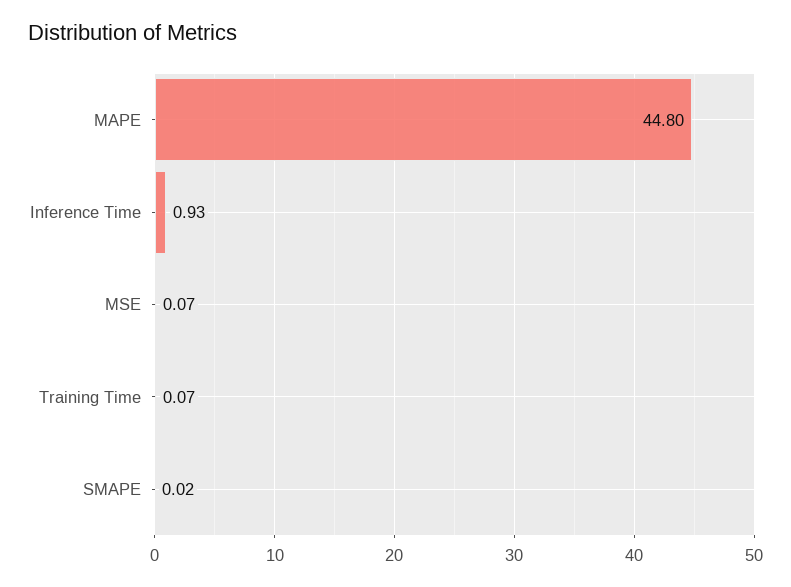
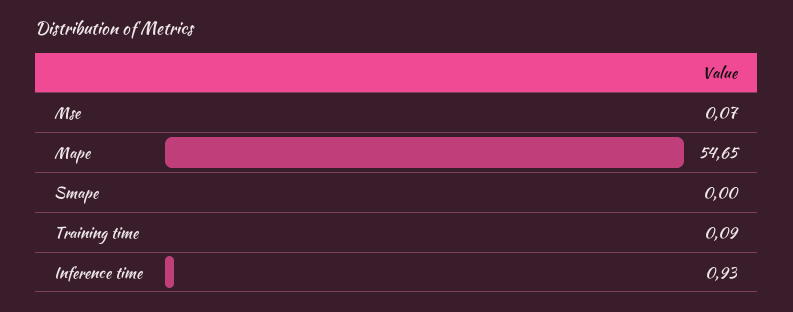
MAPE: 44.8 -> 54.65
Training Time: 0.07 -> 0.09
SMAPE: 0.02 -> 0

